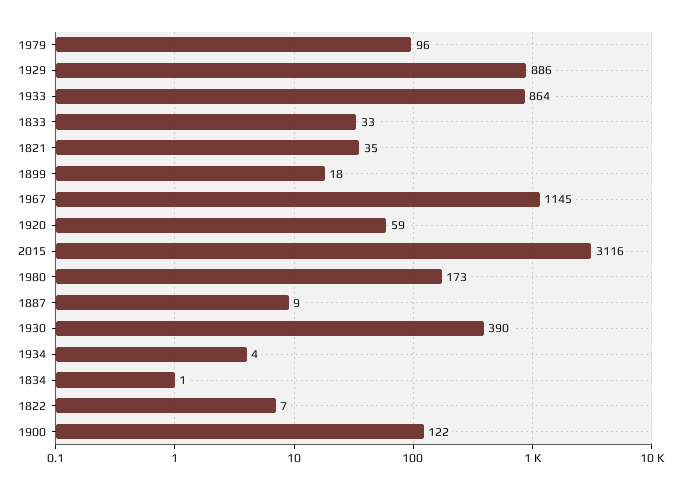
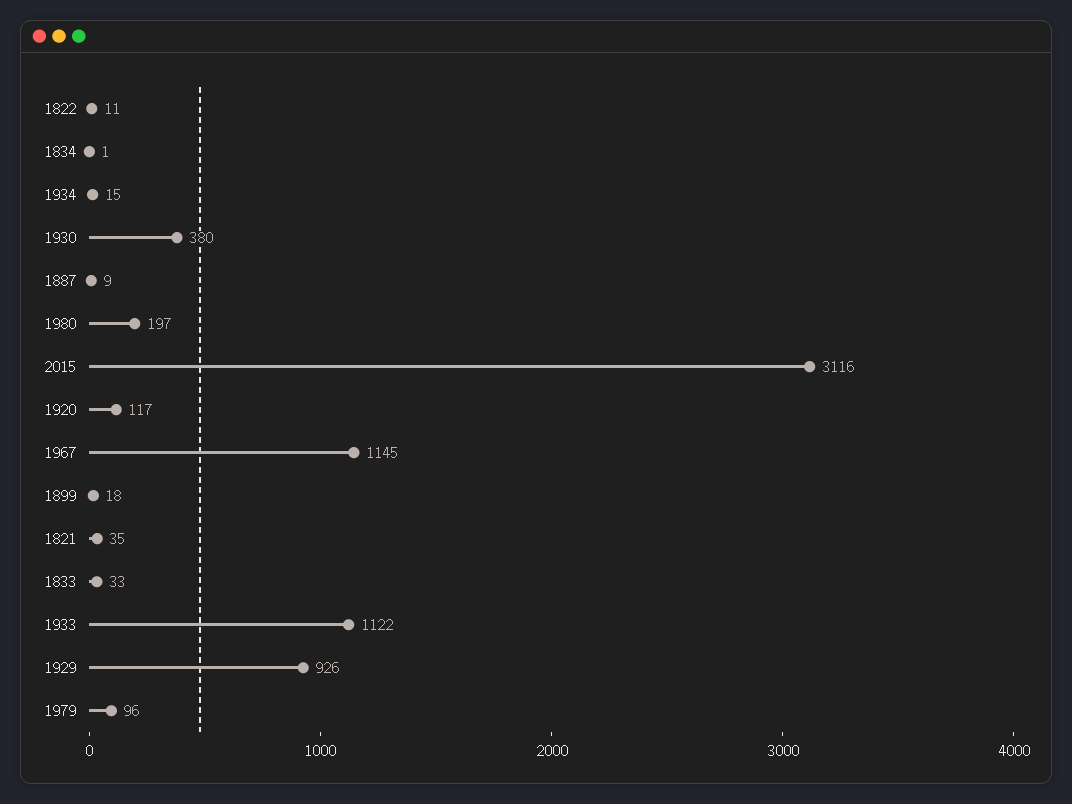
1929: 886 -> 926
1933: 864 -> 1122
1920: 59 -> 117
1980: 173 -> 197
1930: 390 -> 380
1934: 4 -> 15
1822: 7 -> 11
1900: 122 -> none

